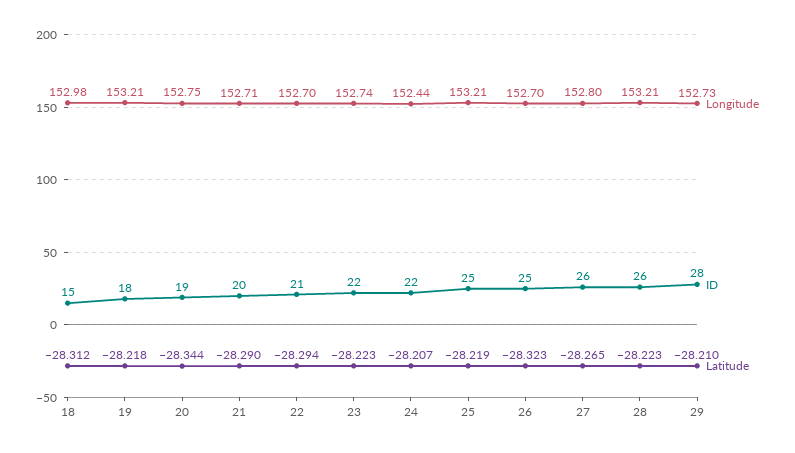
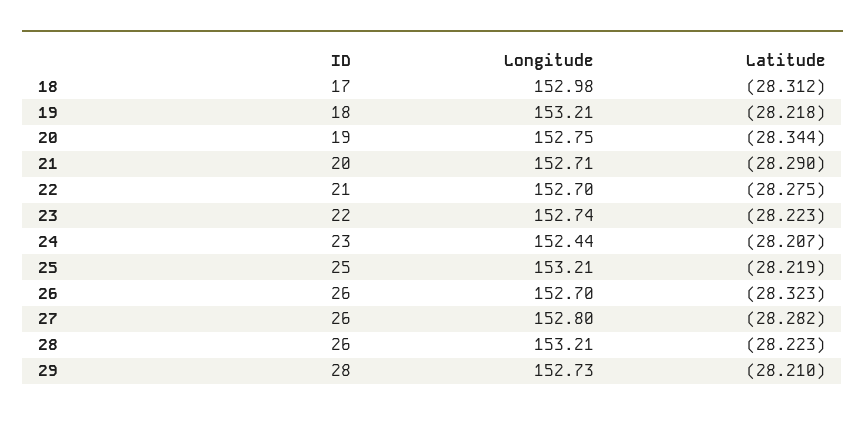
ID, 18: 15 -> 17
Latitude, 22: -28.294 -> -28.275
ID, 24: 22 -> 23
ID, 26: 25 -> 26
Latitude, 27: -28.265 -> -28.282

